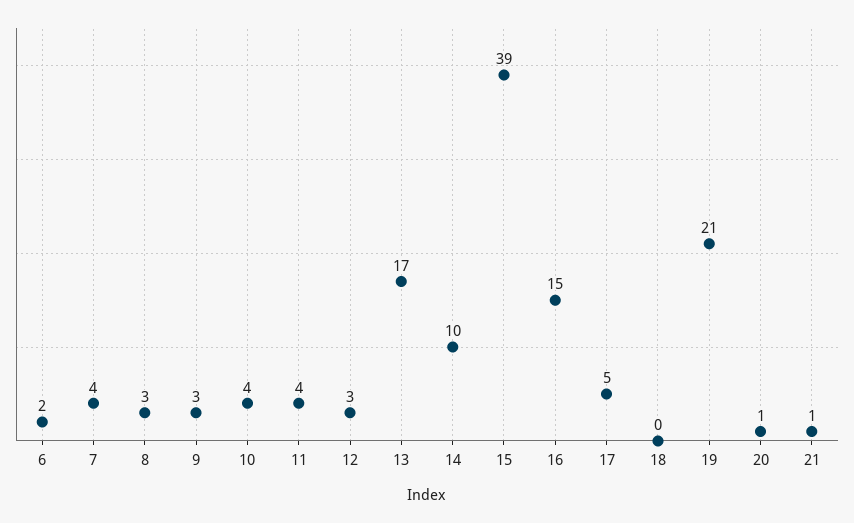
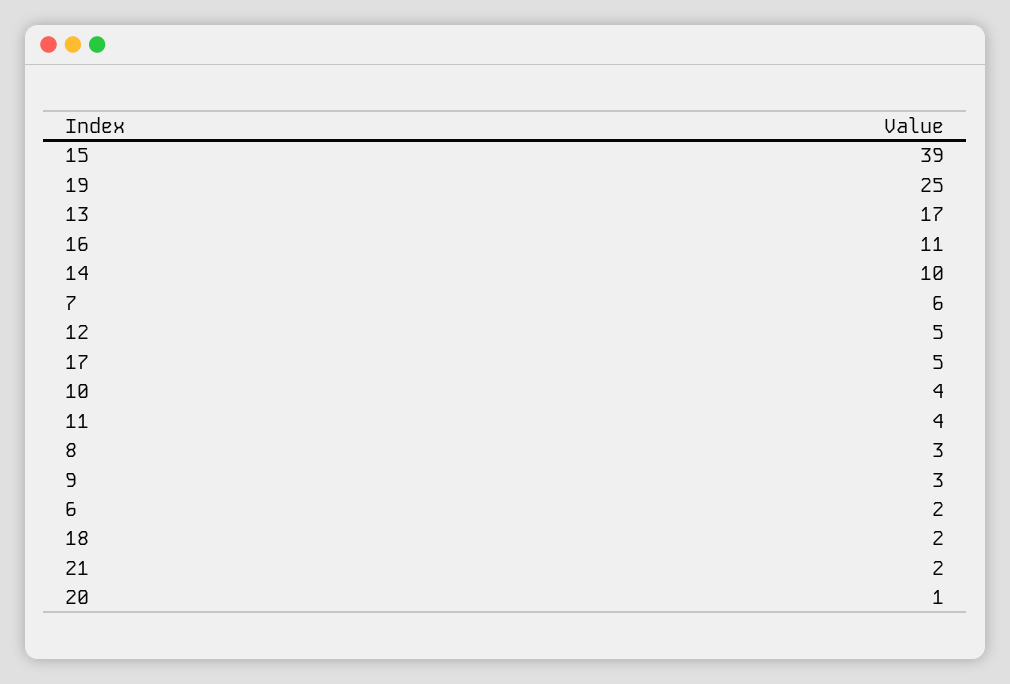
7: 4 -> 6
12: 3 -> 5
16: 15 -> 11
18: 0 -> 2
19: 21 -> 25
21: 1 -> 2

